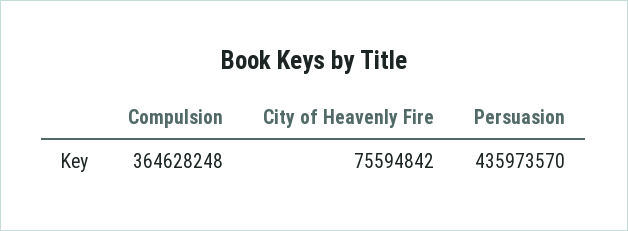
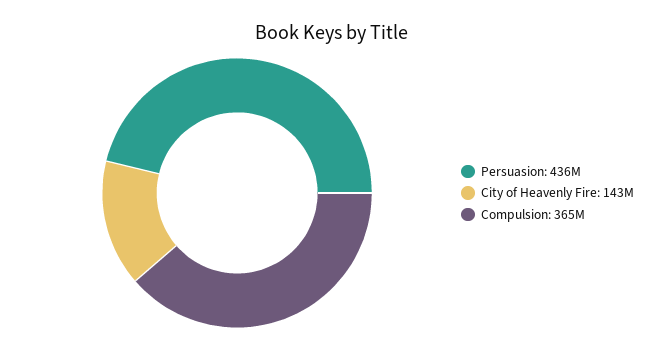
City of Heavenly Fire: 75594842 -> 143000000

